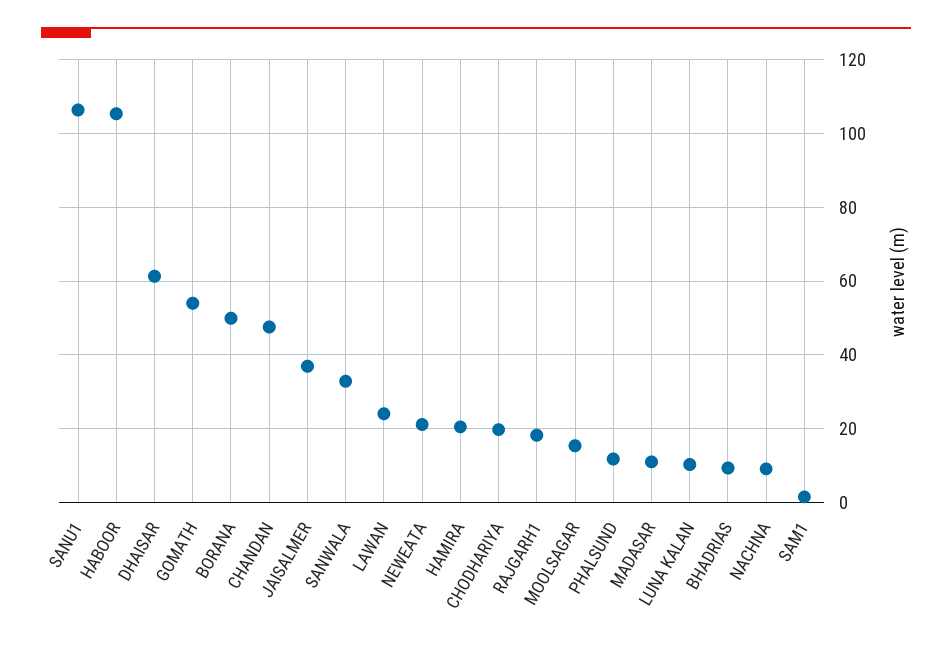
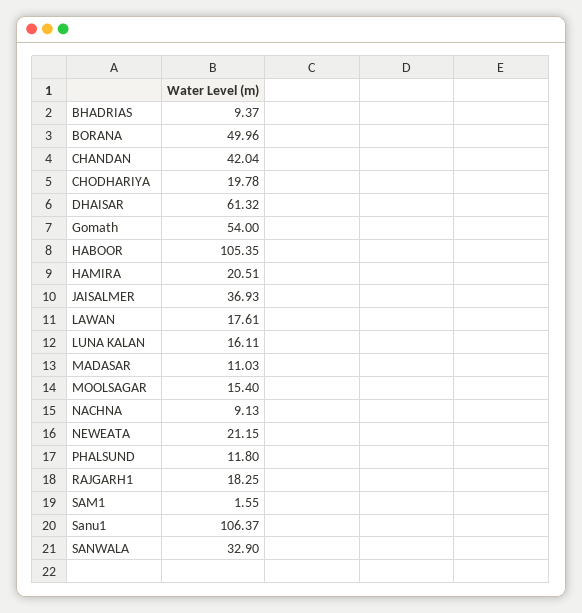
CHANDAN: 48 -> 42.04
LAWAN: 24 -> 17.61
LUNA KALAN: 10 -> 16.11

